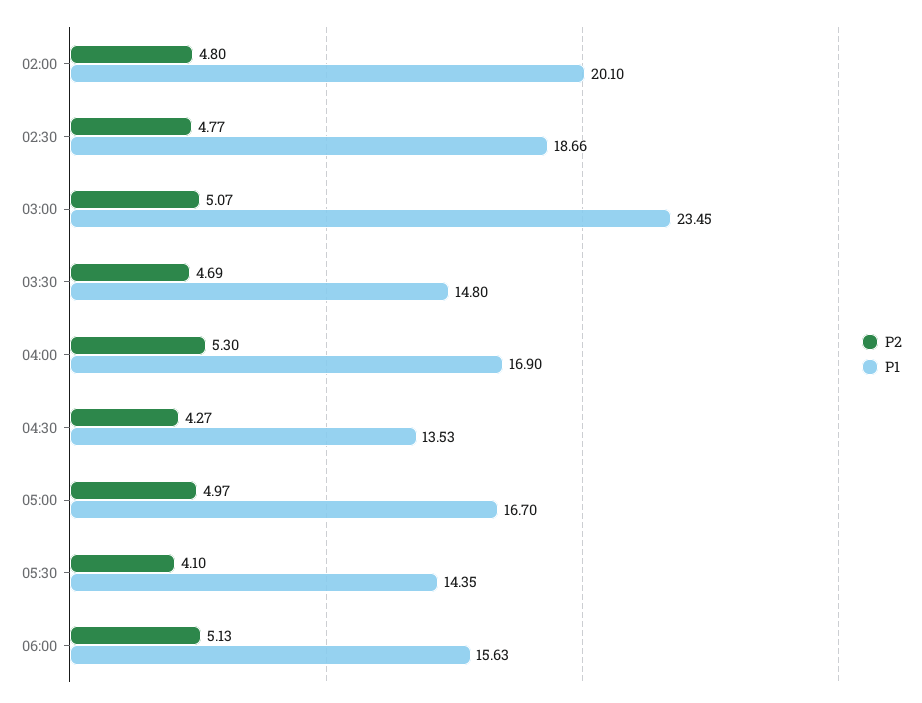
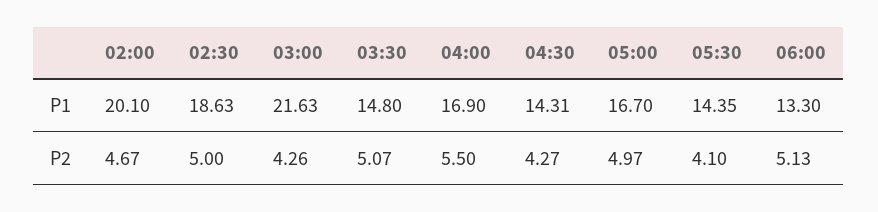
P2, 02:00: 4.8 -> 4.67
P2, 02:30: 4.77 -> 5
P1, 02:30: 18.66 -> 18.63
P2, 03:00: 5.07 -> 4.26
P1, 03:00: 23.45 -> 21.63
P2, 03:30: 4.69 -> 5.07
P2, 04:00: 5.3 -> 5.5
P1, 04:30: 13.53 -> 14.31
P1, 06:00: 15.63 -> 13.3

